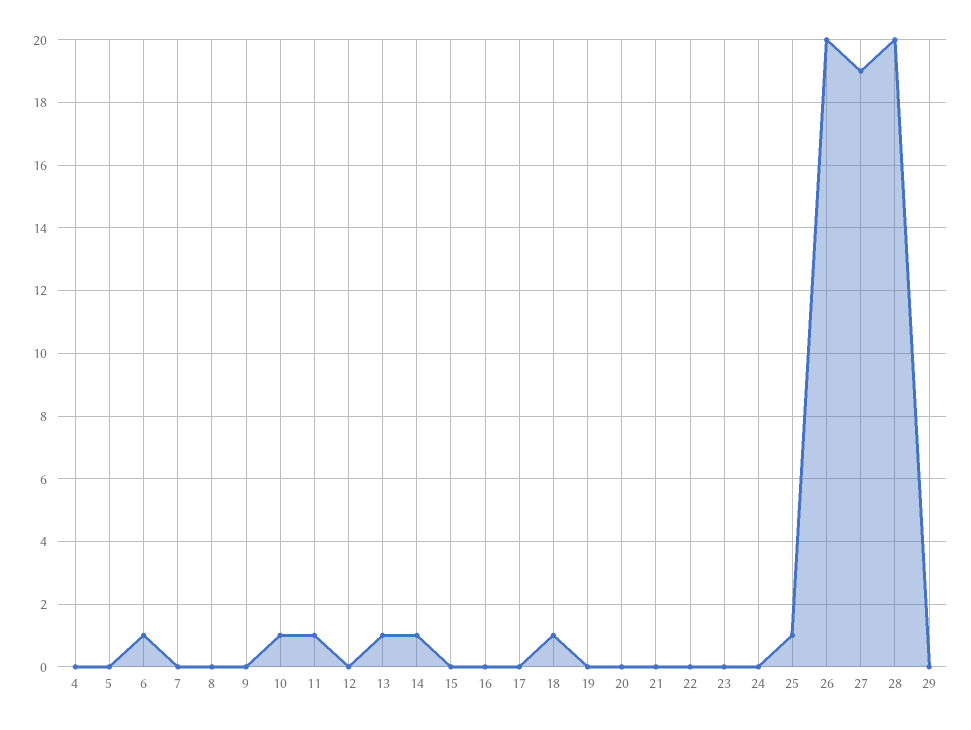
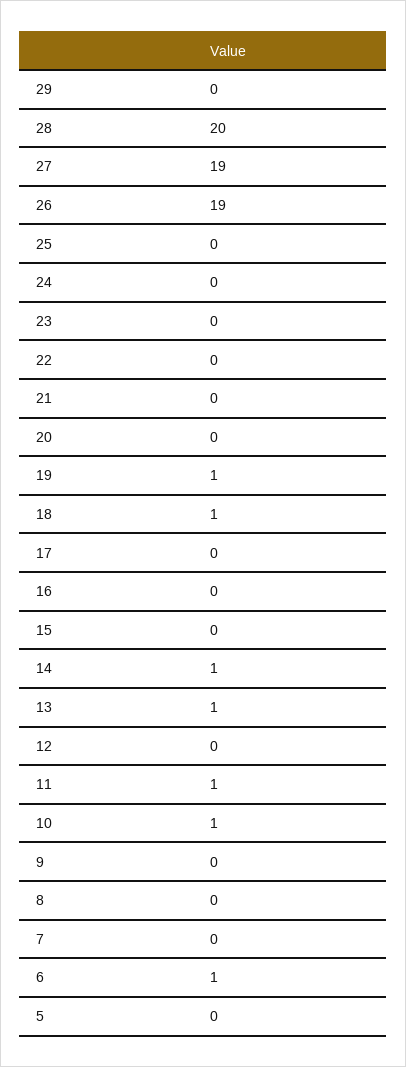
4: 0 -> none
19: 0 -> 1
25: 1 -> 0
26: 20 -> 19

